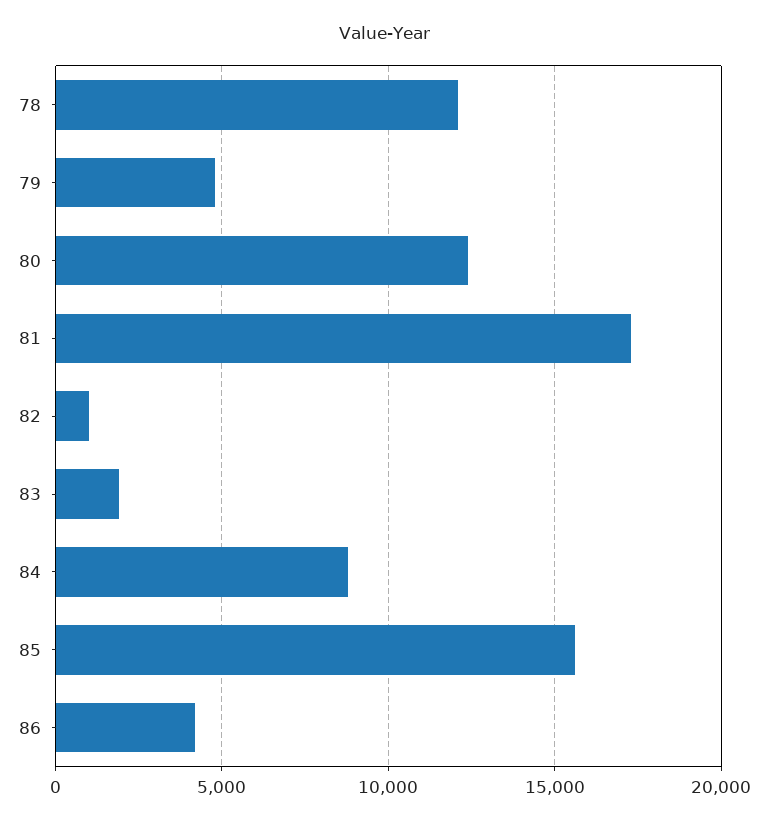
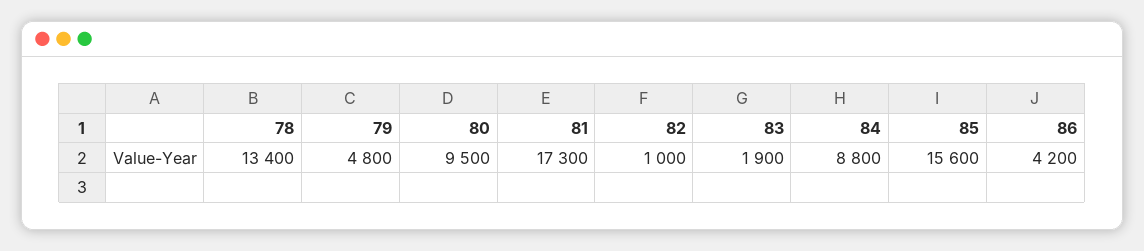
78: 12000 -> 13400
80: 12500 -> 9500

